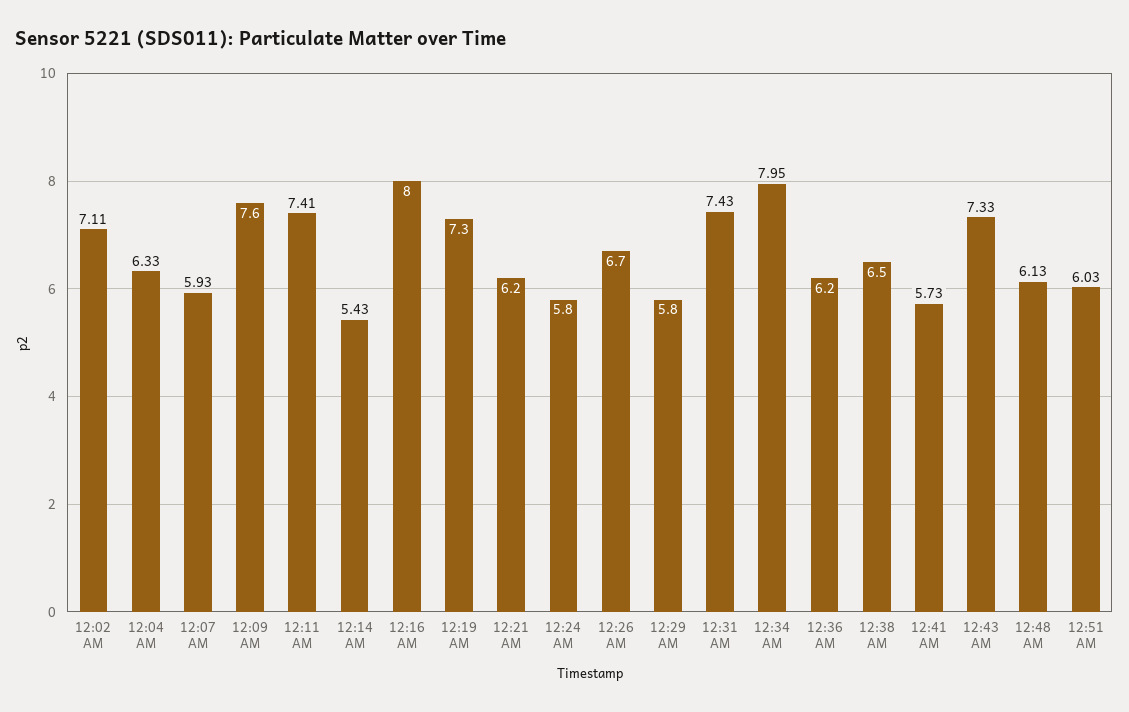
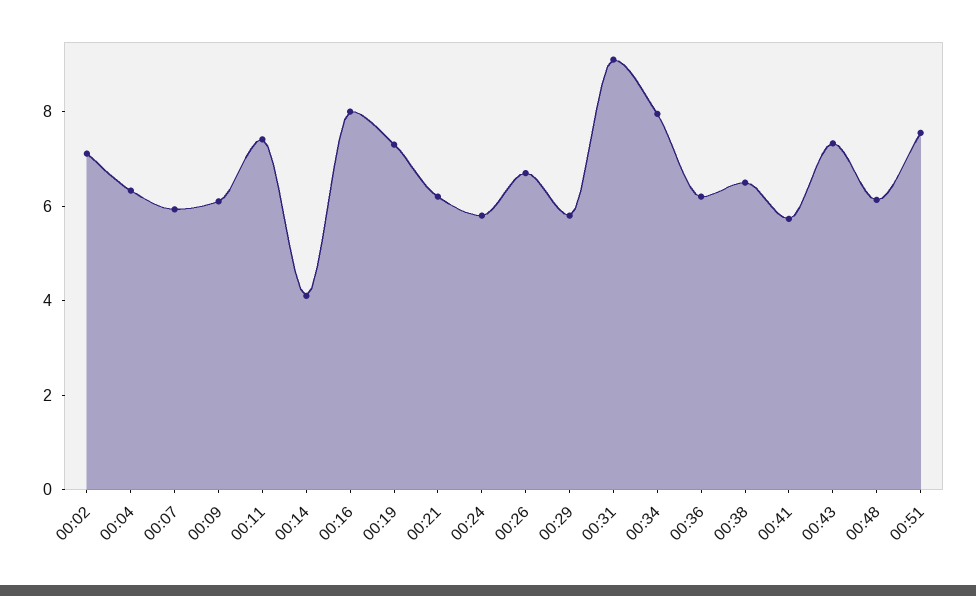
12:09 AM: 7.6 -> 6
12:14 AM: 5.43 -> 4
12:31 AM: 7.43 -> 9
12:51 AM: 6.03 -> 7.5

